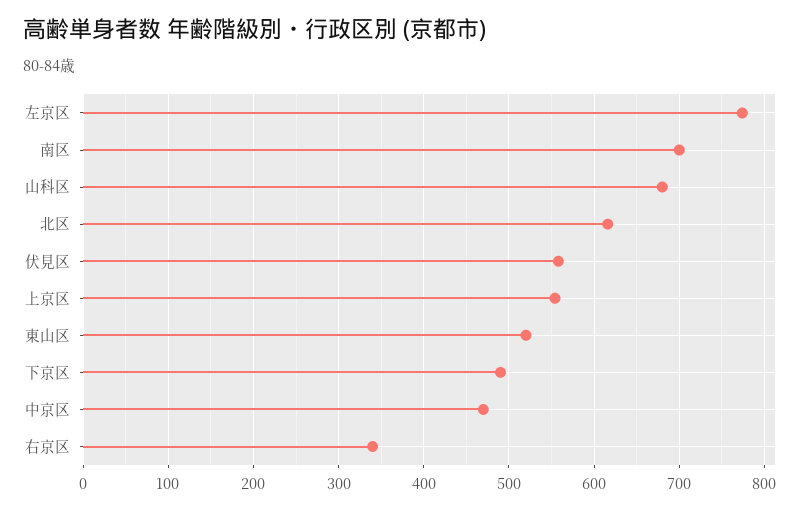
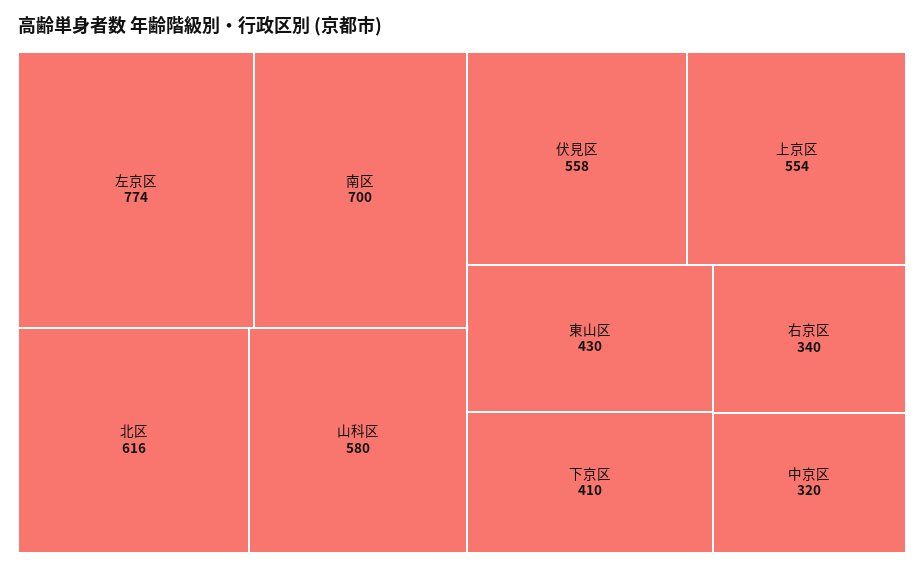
山科区: 680 -> 580
東山区: 520 -> 430
下京区: 490 -> 410
中京区: 470 -> 320

